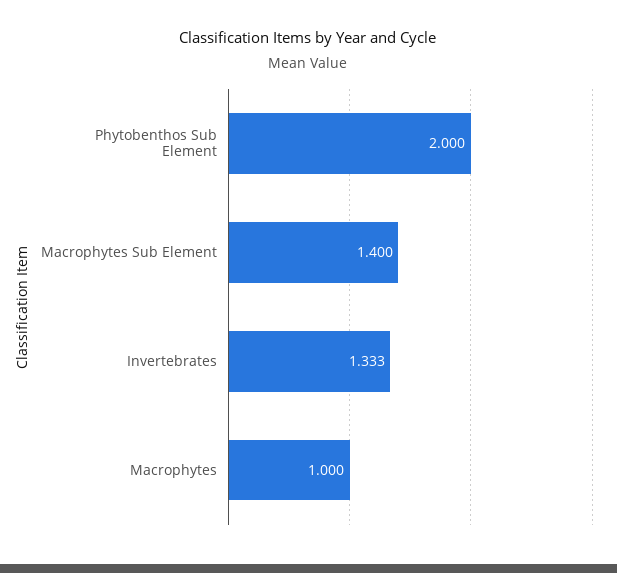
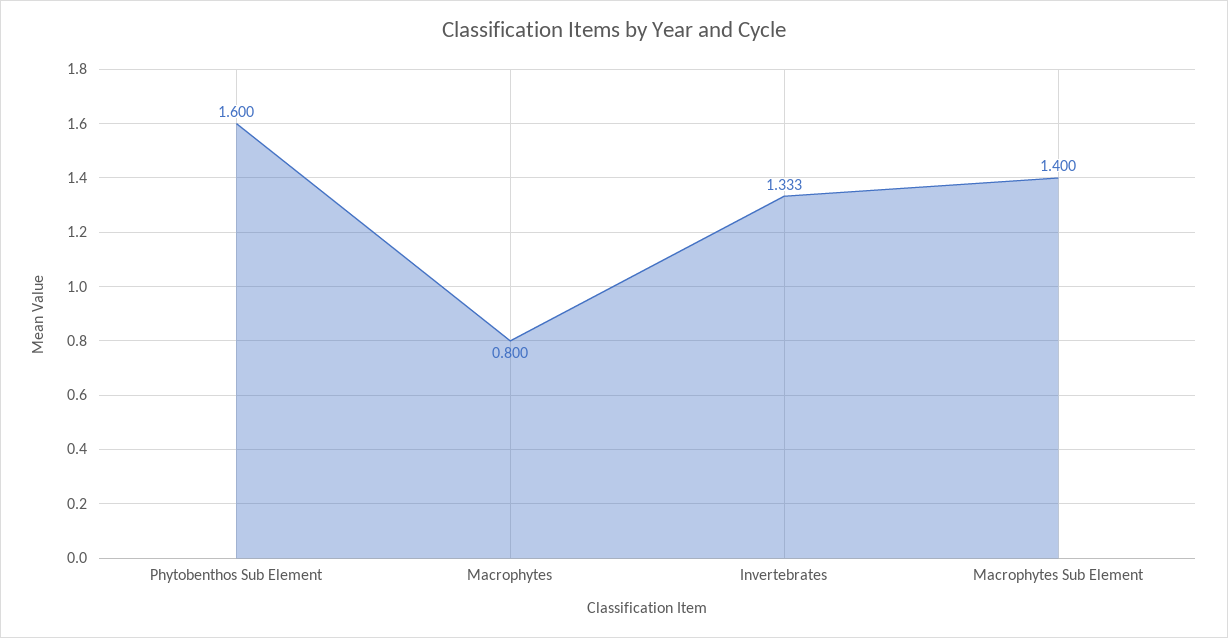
Phytobenthos Sub Element: 2 -> 1.6
Macrophytes: 1 -> 0.8

